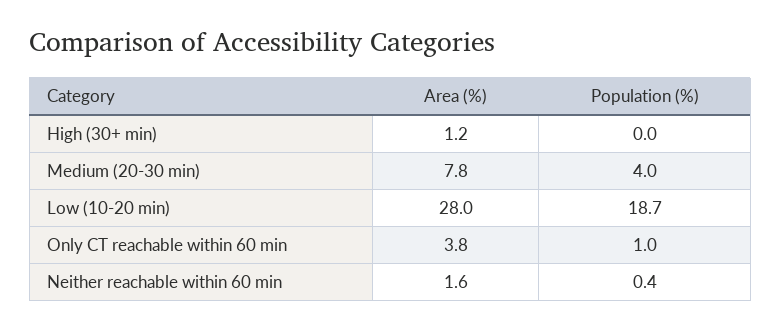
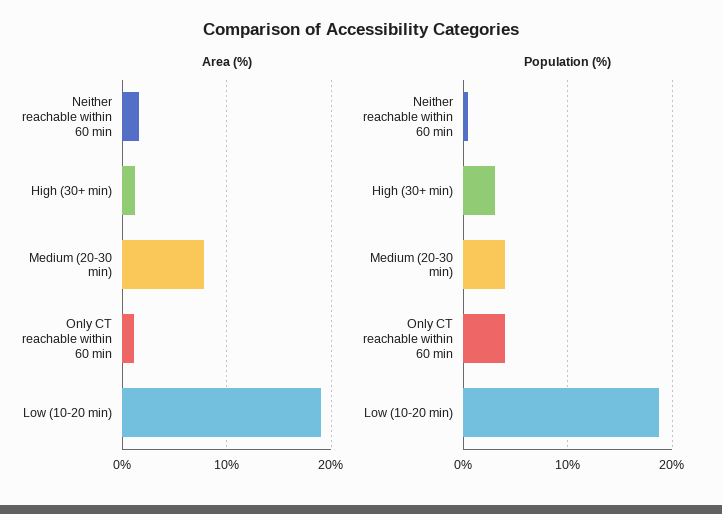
Population (%), High (30+ min): 0 -> 3
Area (%), Low (10-20 min): 28 -> 19
Area (%), Only CT reachable within 60 min: 3.8 -> 1
Population (%), Only CT reachable within 60 min: 1 -> 4

